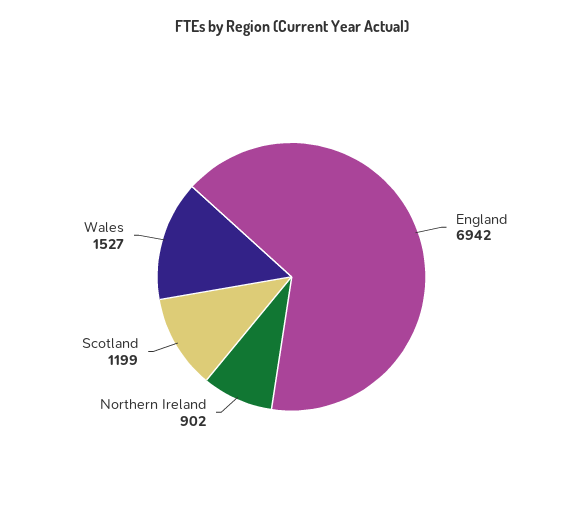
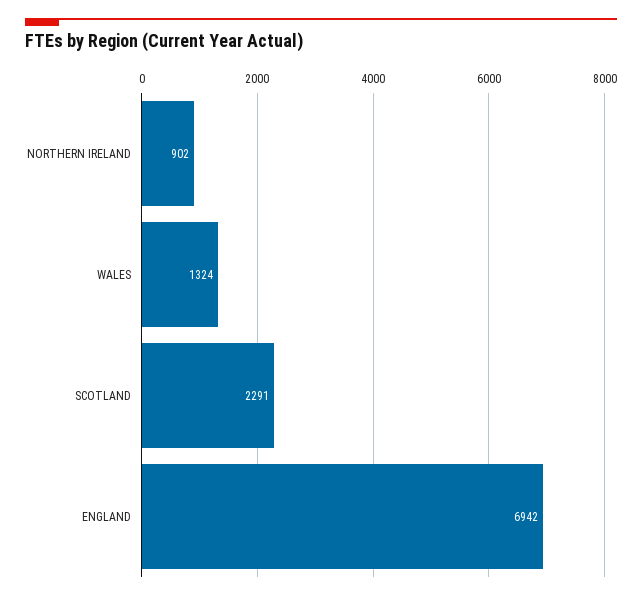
Scotland: 1199 -> 2291
Wales: 1527 -> 1324

